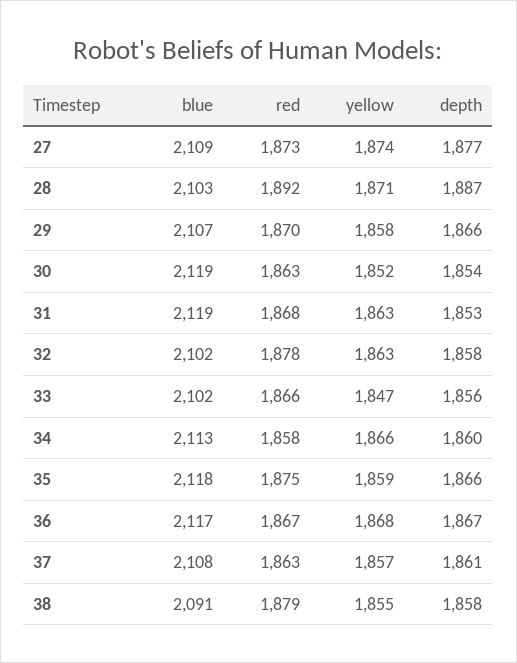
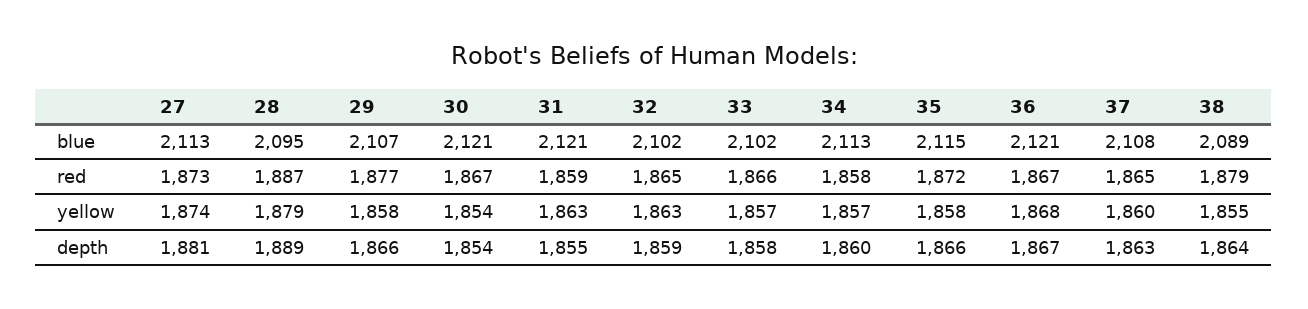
blue, 27: 2109 -> 2113
depth, 27: 1877 -> 1881
blue, 28: 2103 -> 2095
red, 28: 1892 -> 1887
yellow, 28: 1871 -> 1879
depth, 28: 1887 -> 1889
red, 29: 1870 -> 1877
blue, 30: 2119 -> 2121
red, 30: 1863 -> 1867
yellow, 30: 1852 -> 1854
blue, 31: 2119 -> 2121
red, 31: 1868 -> 1859
depth, 31: 1853 -> 1855
red, 32: 1878 -> 1865
depth, 32: 1858 -> 1859
yellow, 33: 1847 -> 1857
depth, 33: 1856 -> 1858
yellow, 34: 1866 -> 1857
blue, 35: 2118 -> 2115
red, 35: 1875 -> 1872
yellow, 35: 1859 -> 1858
blue, 36: 2117 -> 2121
red, 37: 1863 -> 1865
yellow, 37: 1857 -> 1860
depth, 37: 1861 -> 1863
blue, 38: 2091 -> 2089
depth, 38: 1858 -> 1864

